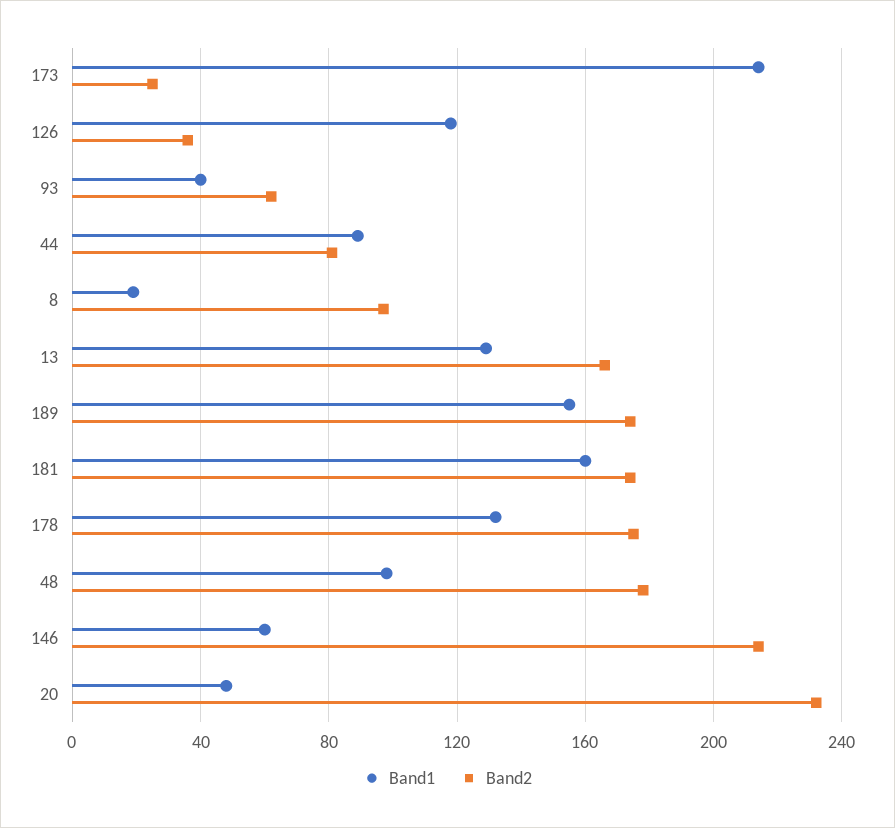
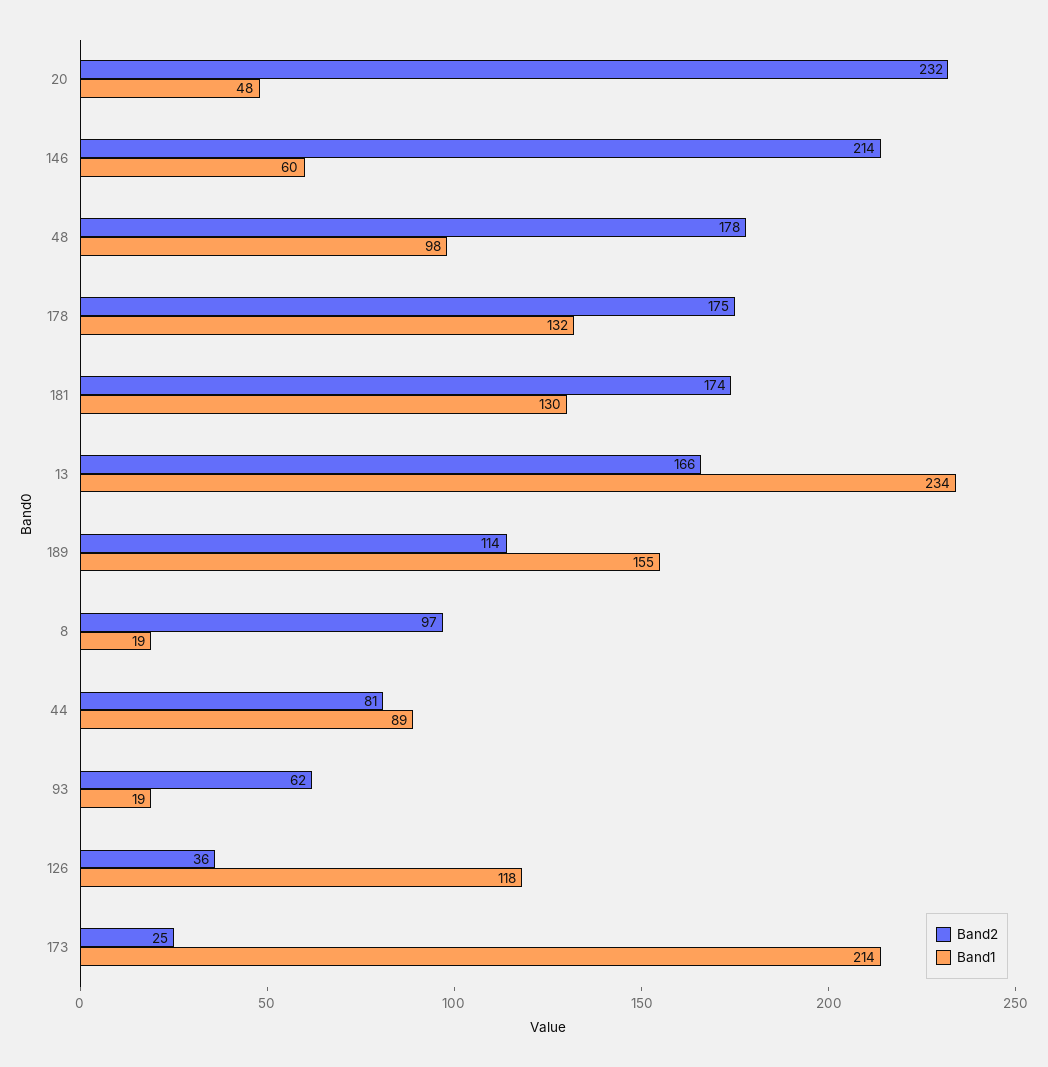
Band1, 93: 40 -> 19
Band1, 13: 130 -> 234
Band2, 189: 175 -> 114
Band1, 181: 160 -> 130

